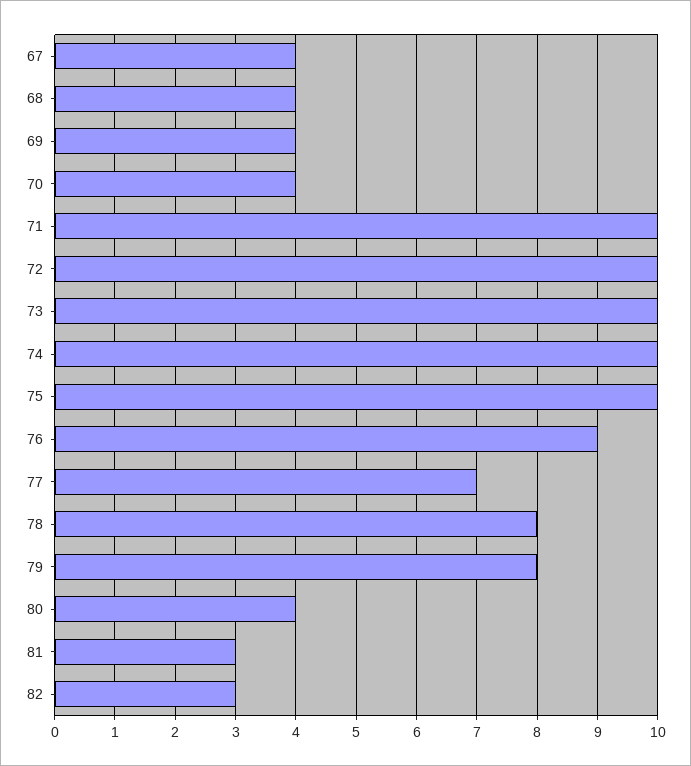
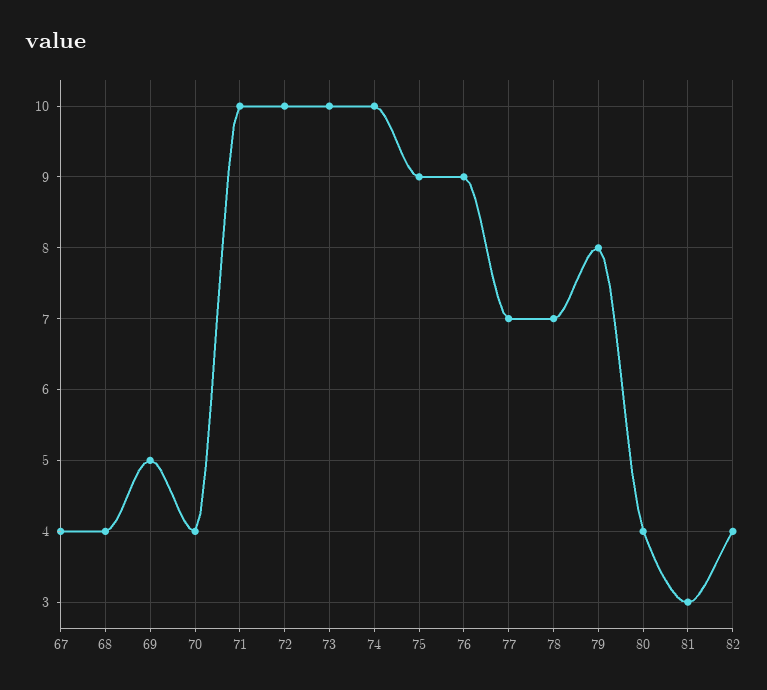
69: 4 -> 5
75: 10 -> 9
78: 8 -> 7
82: 3 -> 4

